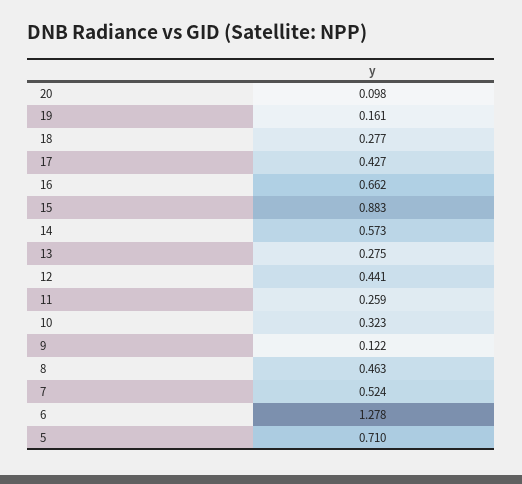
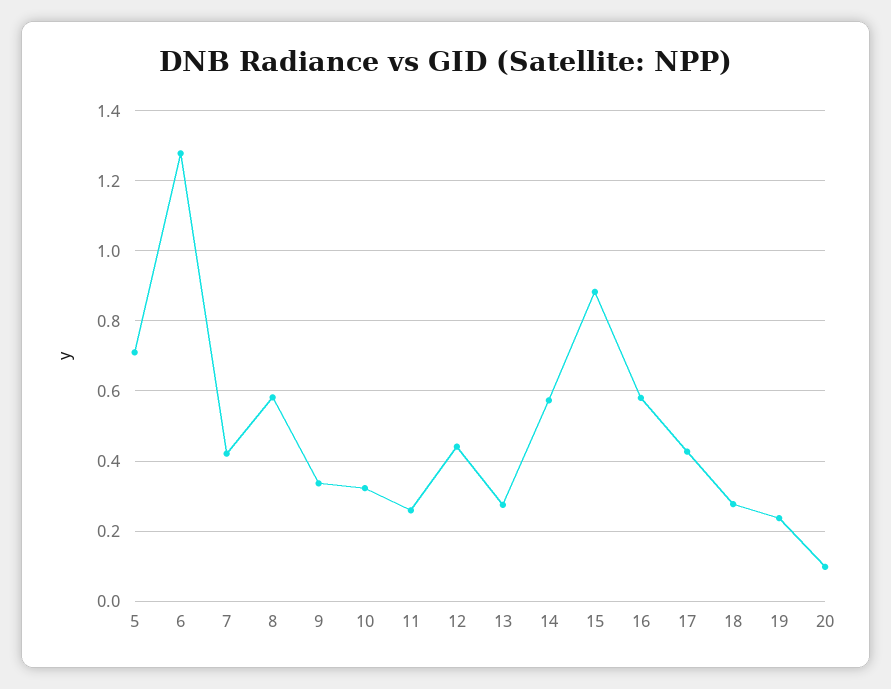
19: 0.161 -> 0.24
16: 0.662 -> 0.58
9: 0.122 -> 0.34
8: 0.463 -> 0.58
7: 0.524 -> 0.42

